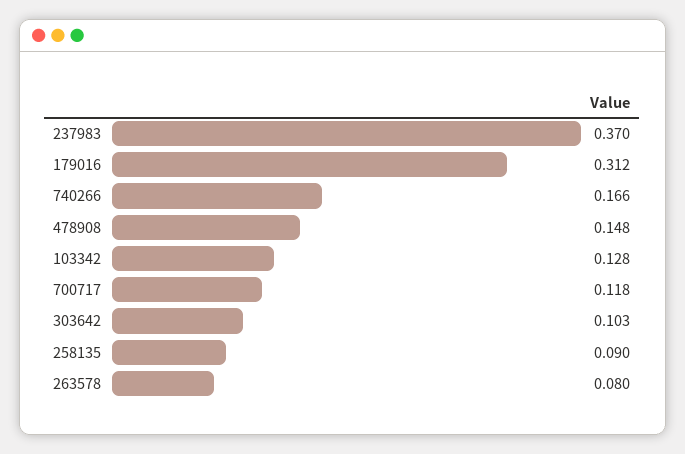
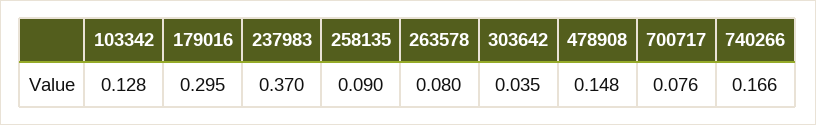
179016: 0.312 -> 0.295
700717: 0.118 -> 0.076
303642: 0.103 -> 0.035

